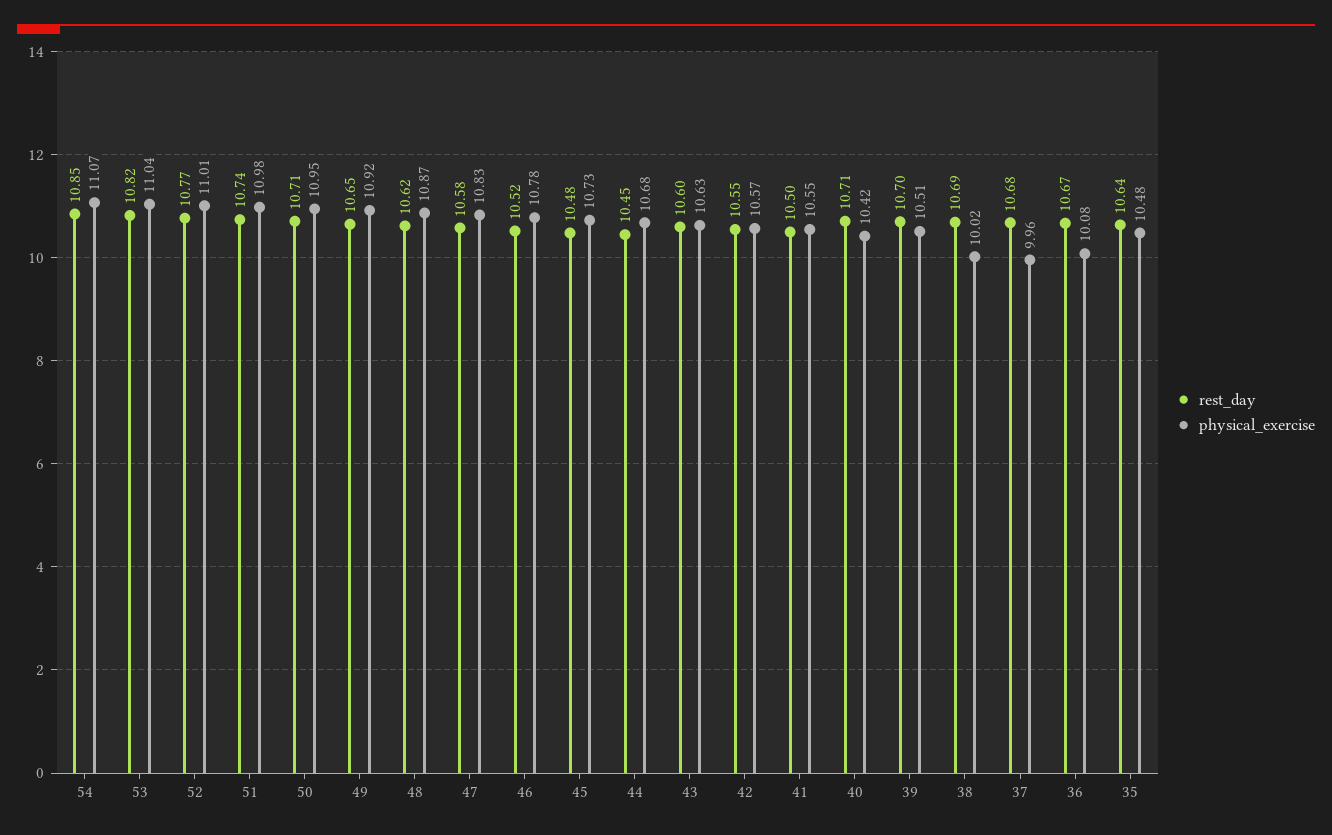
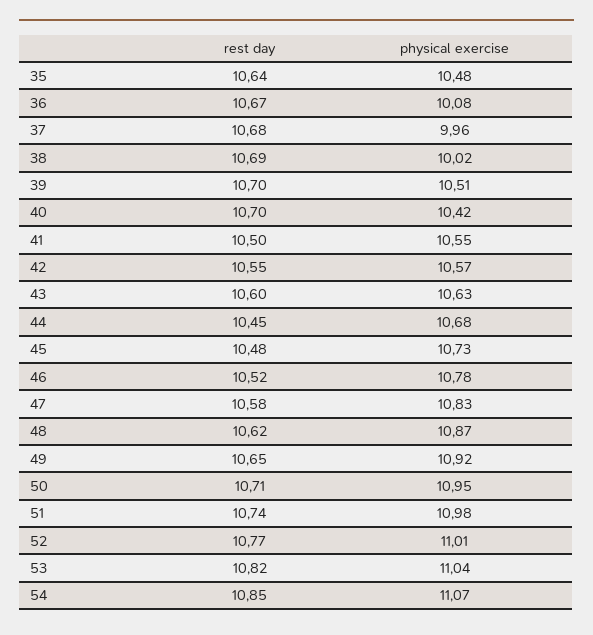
rest_day, 40: 10.71 -> 10.7

